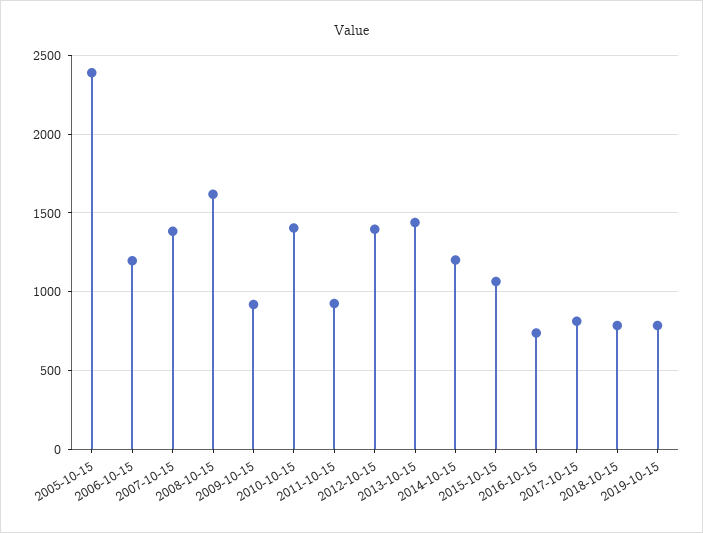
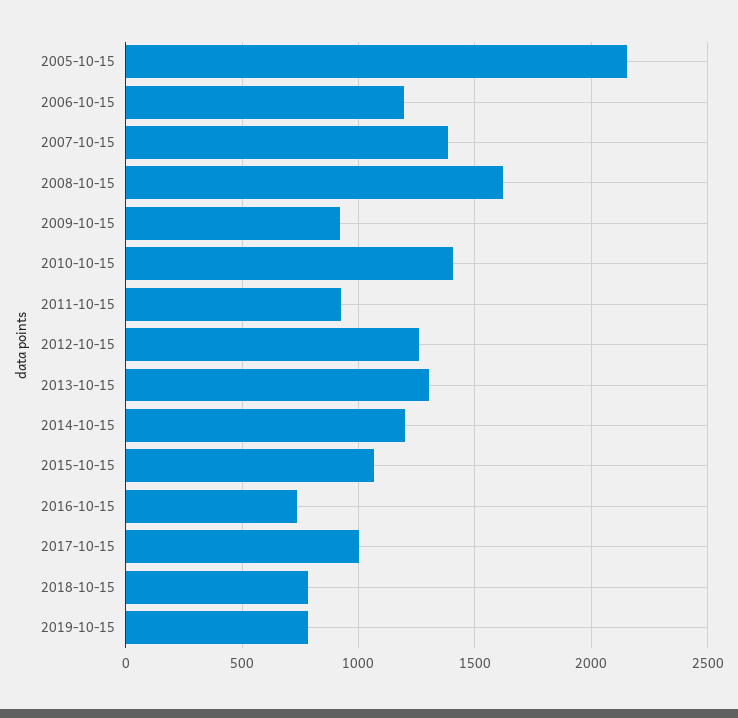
2005-10-15: 2400 -> 2150
2012-10-15: 1400 -> 1250
2013-10-15: 1450 -> 1300
2017-10-15: 800 -> 1000

